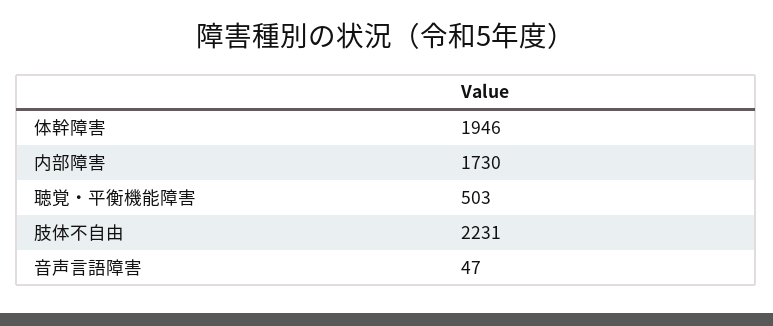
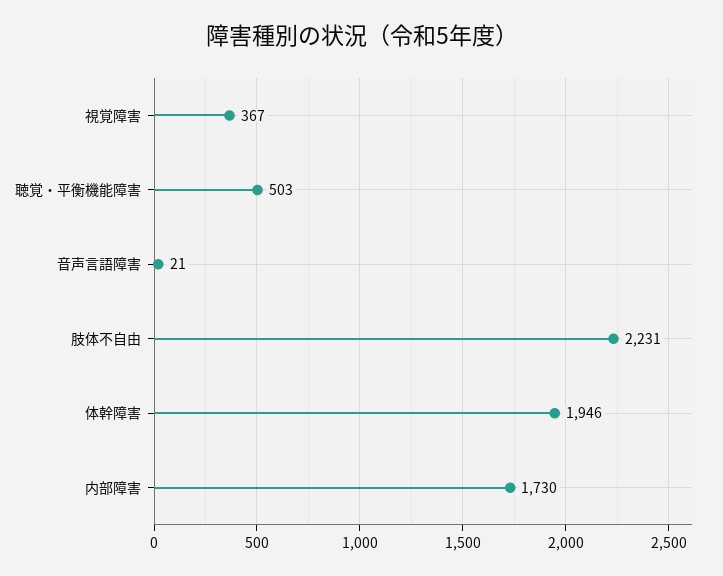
音声言語障害: 47 -> 21
視覚障害: none -> 367

